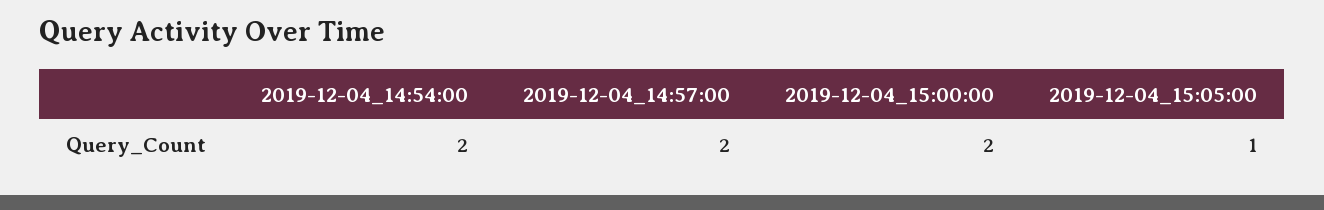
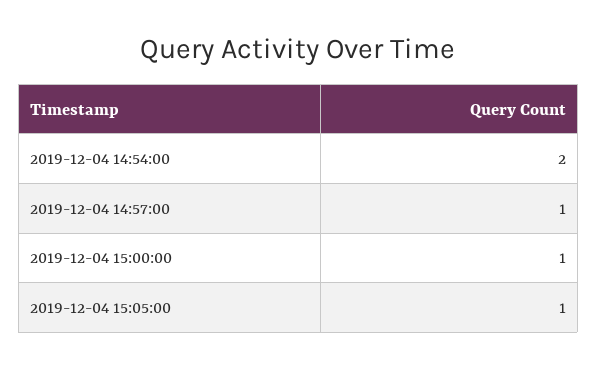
2019-12-04_14:57:00: 2 -> 1
2019-12-04_15:00:00: 2 -> 1

